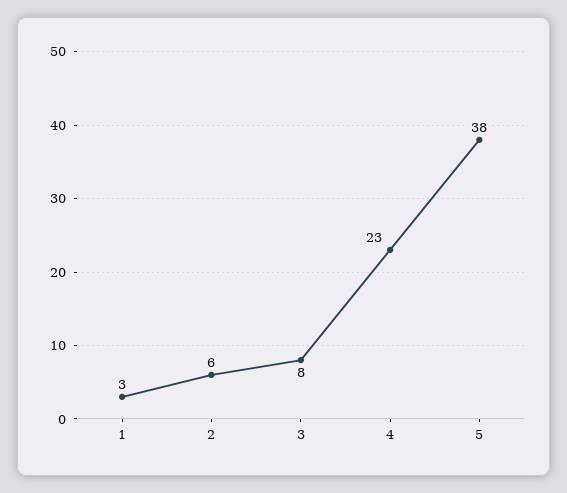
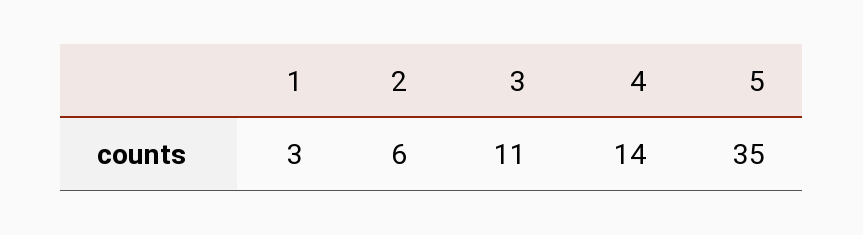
3: 8 -> 11
4: 23 -> 14
5: 38 -> 35

